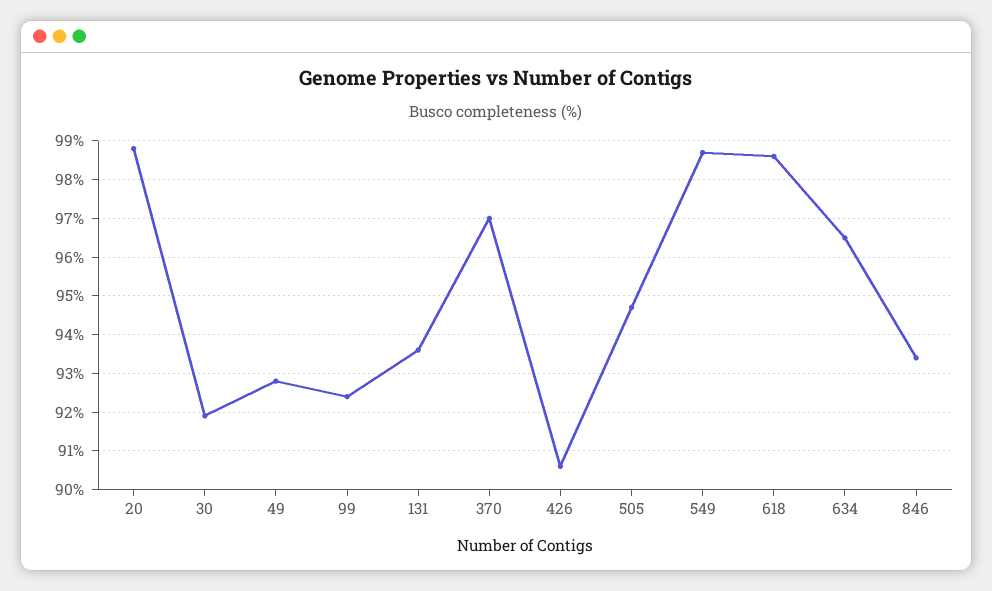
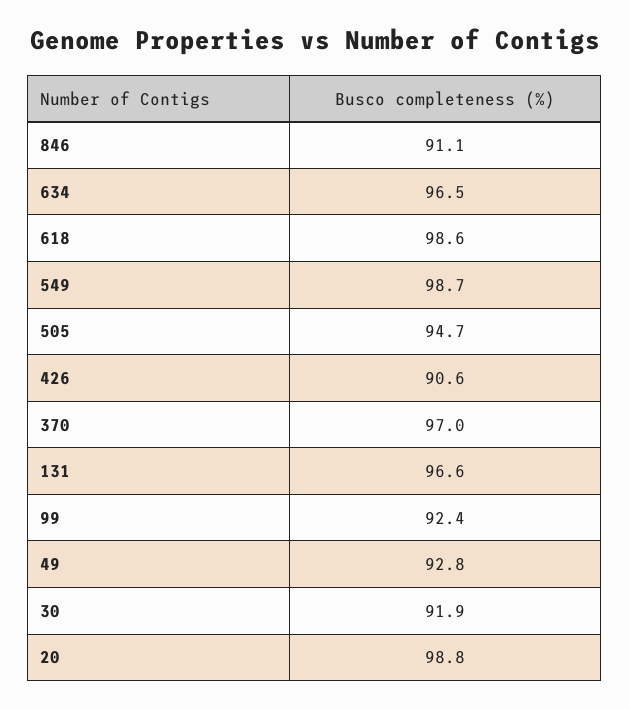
131: 93.5 -> 96.6
846: 93.5 -> 91.1

